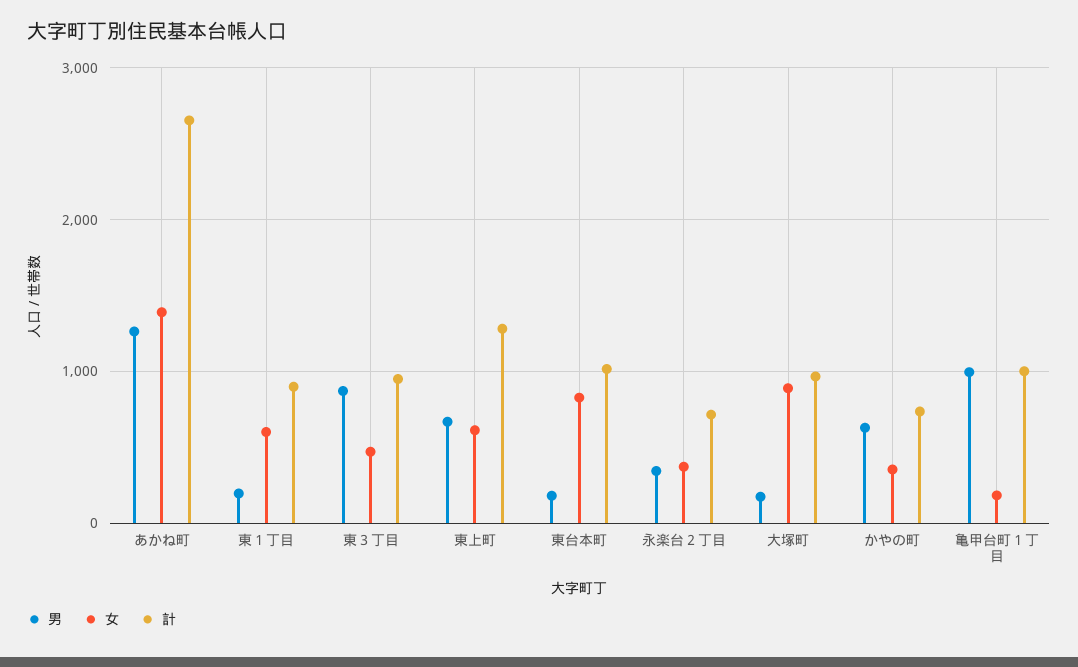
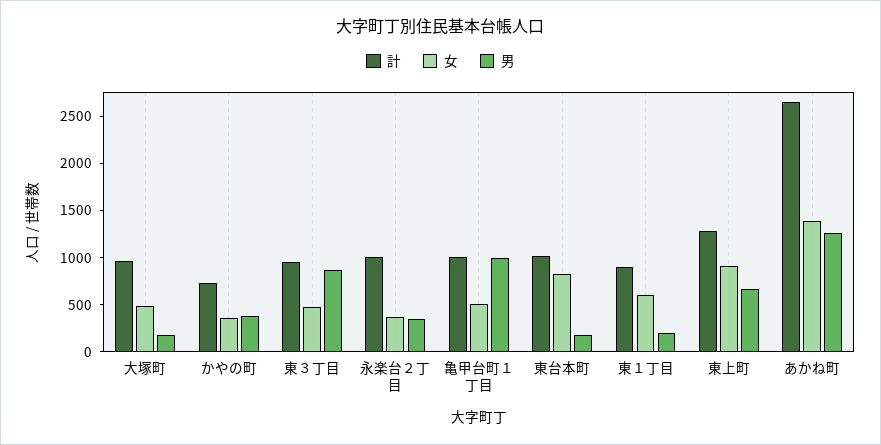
女, 東上町: 600 -> 900
計, 永楽台２丁目: 700 -> 1000
女, 大塚町: 900 -> 500
男, かやの町: 600 -> 400
女, 亀甲台町１丁目: 200 -> 500

